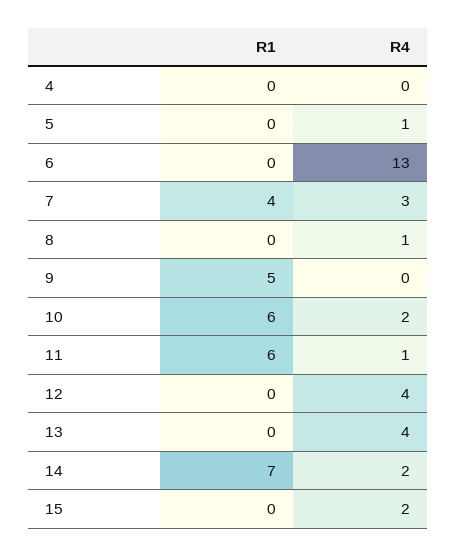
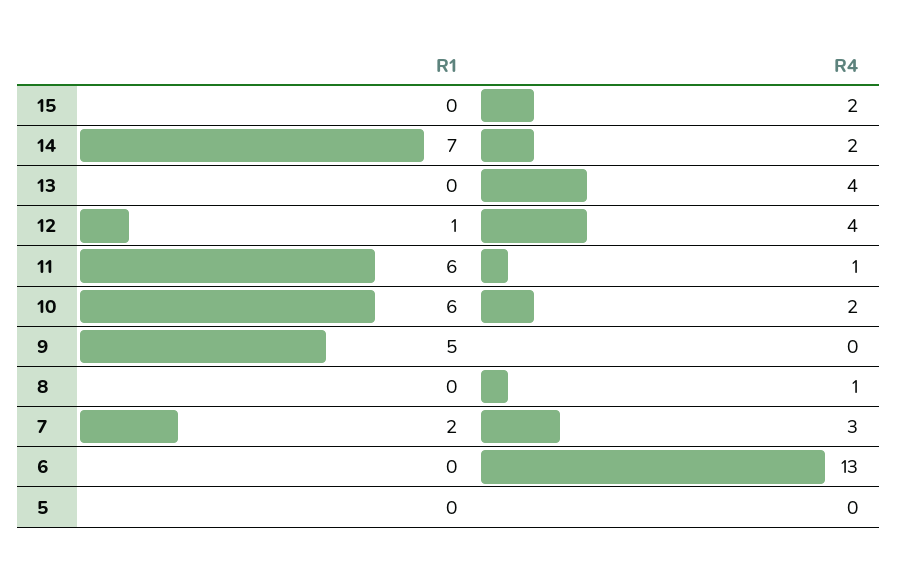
R1, 4: 0 -> none
R4, 4: 0 -> none
R4, 5: 1 -> 0
R1, 7: 4 -> 2
R1, 12: 0 -> 1

